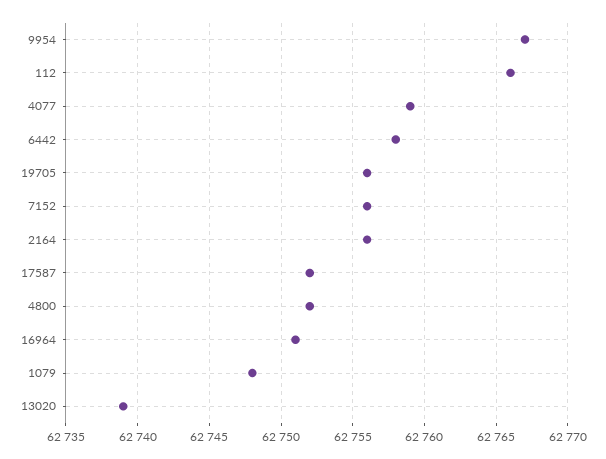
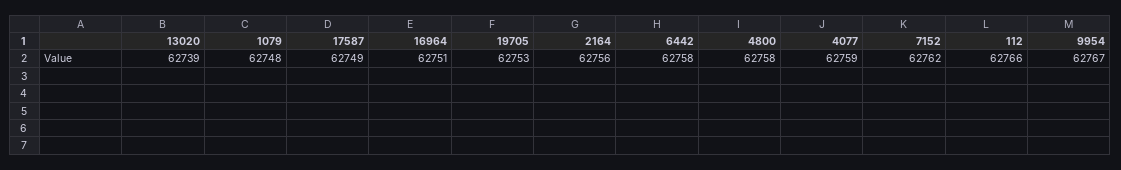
19705: 62756 -> 62753
7152: 62756 -> 62762
17587: 62752 -> 62749
4800: 62752 -> 62758

